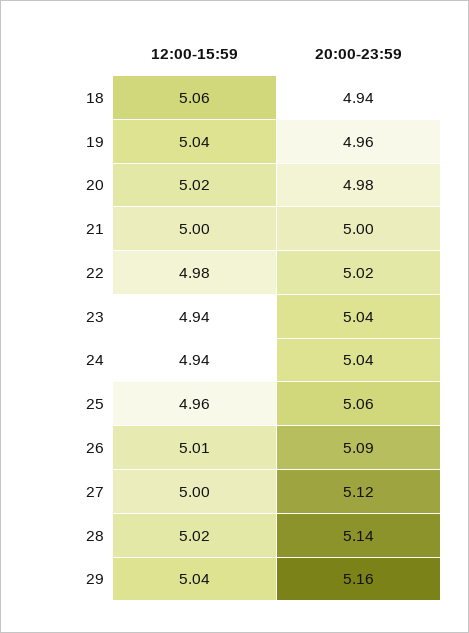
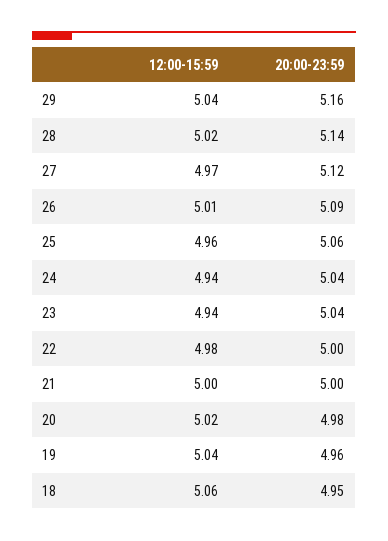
20:00-23:59, 18: 4.94 -> 4.95
20:00-23:59, 22: 5.02 -> 5
12:00-15:59, 27: 5 -> 4.97

